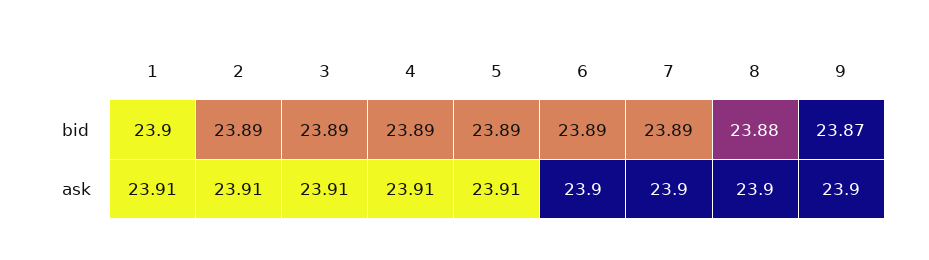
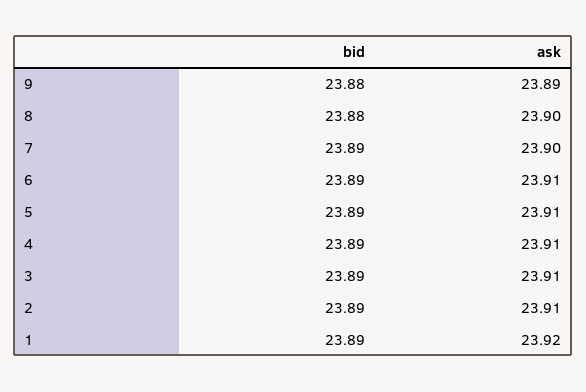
1, bid: 23.9 -> 23.89
9, bid: 23.87 -> 23.88
1, ask: 23.91 -> 23.92
6, ask: 23.9 -> 23.91
9, ask: 23.9 -> 23.89

